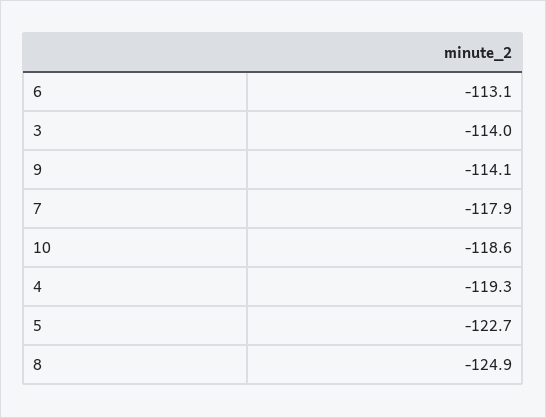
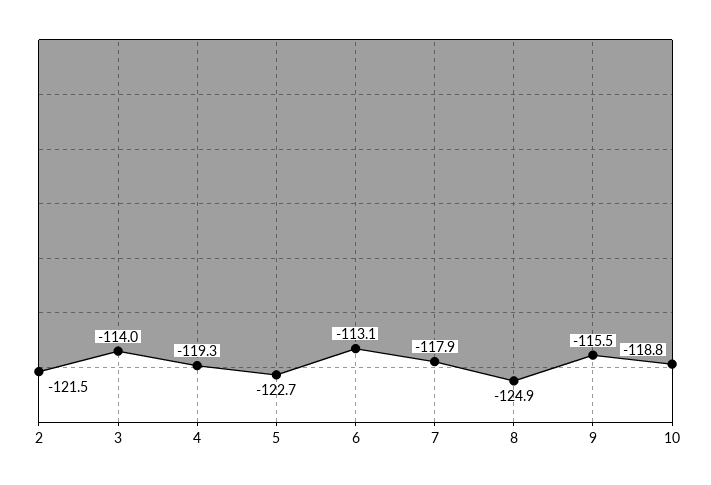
9: -114.1 -> -115.5
10: -118.6 -> -118.8
2: none -> -121.5

